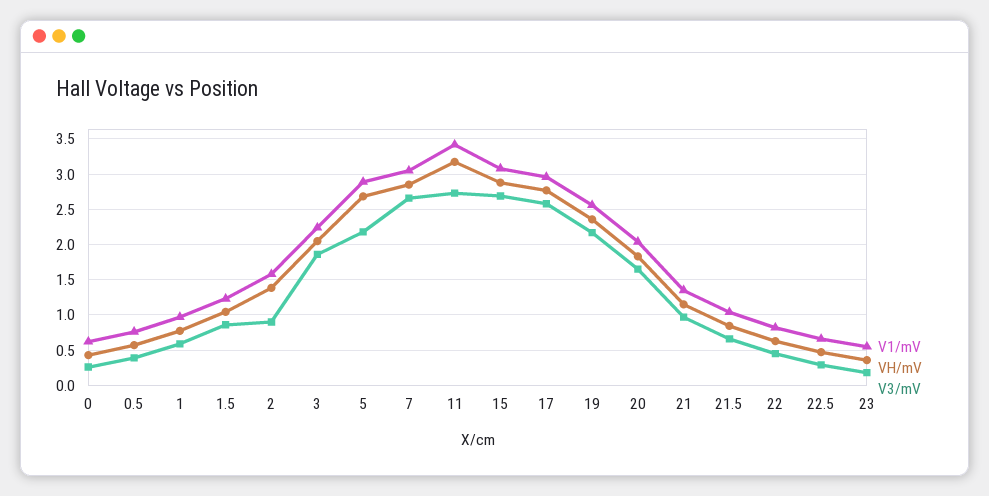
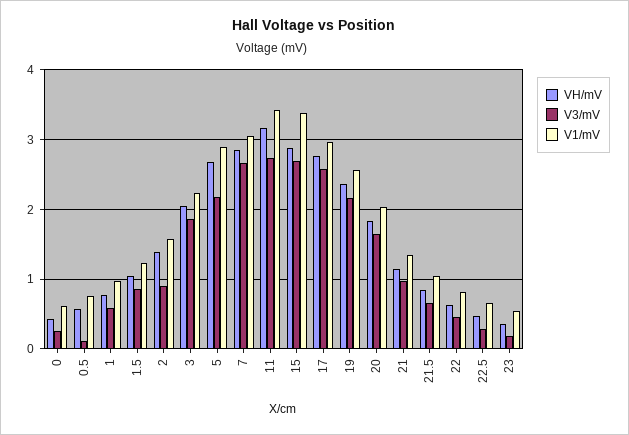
V3/mV, 0.5: 0.4 -> 0.1
V1/mV, 15: 3.1 -> 3.4

